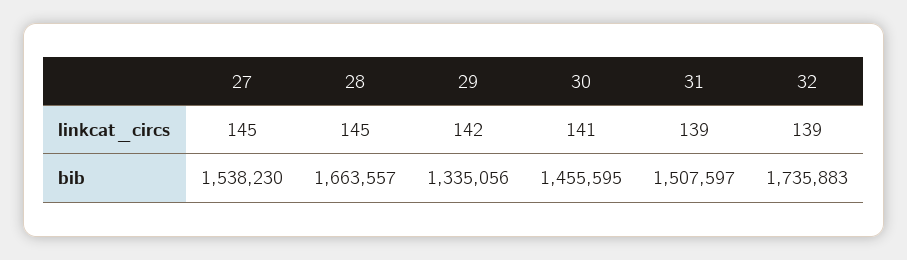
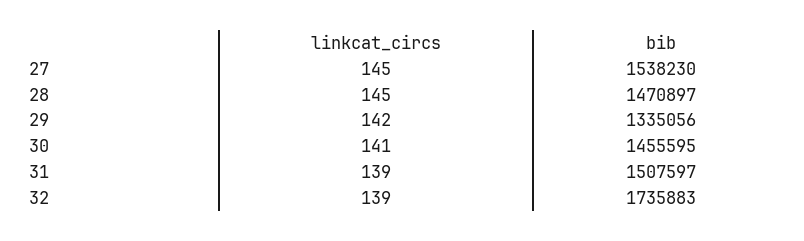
28, bib: 1663557 -> 1470897

